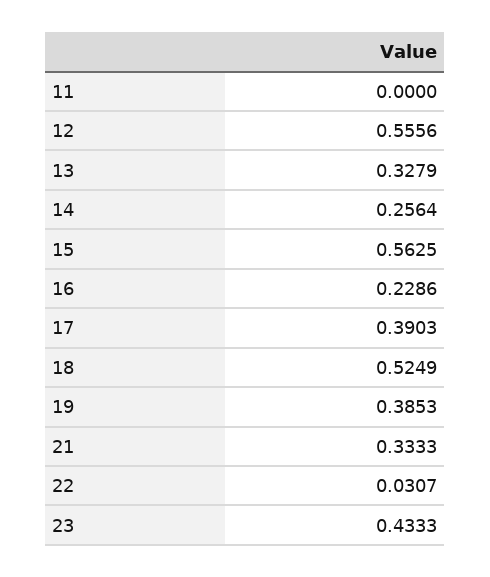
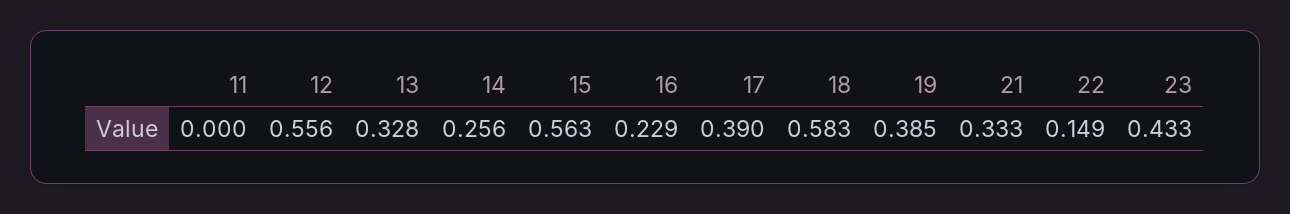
18: 0.5249 -> 0.583
22: 0.0307 -> 0.149

